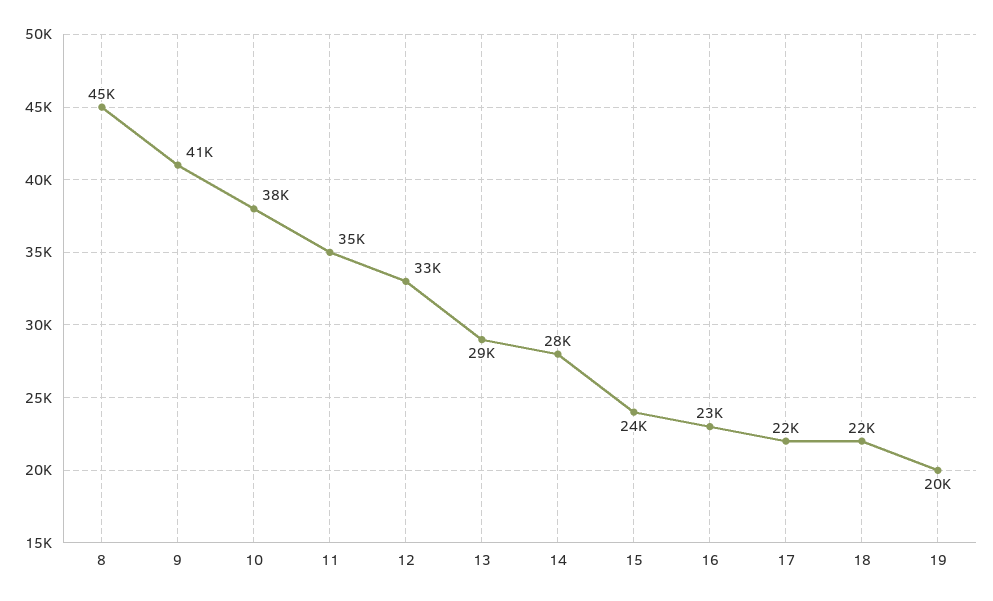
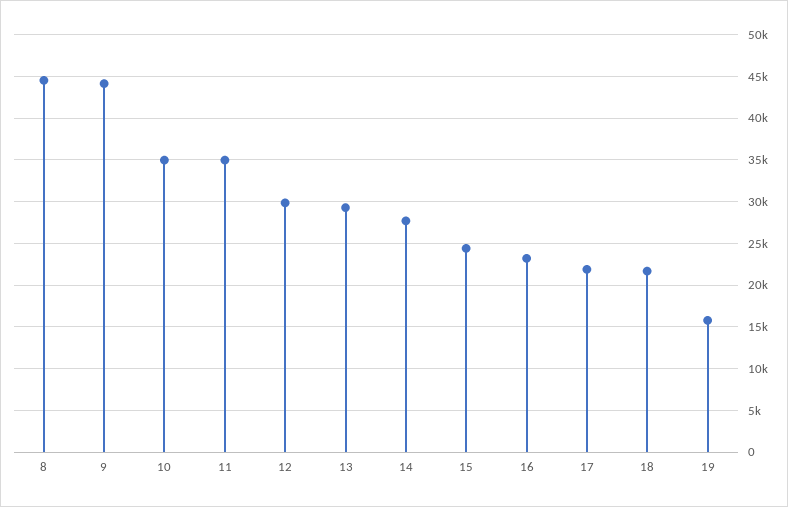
9: 41000 -> 44000
10: 38000 -> 35000
12: 33000 -> 30000
19: 20000 -> 16000

